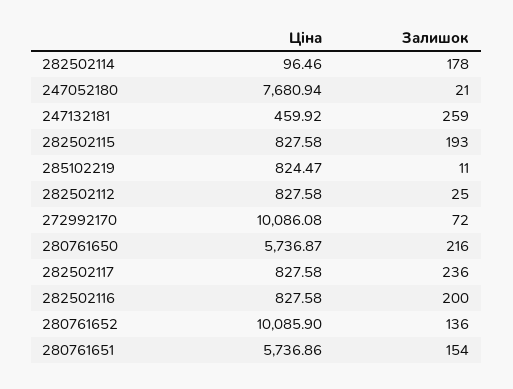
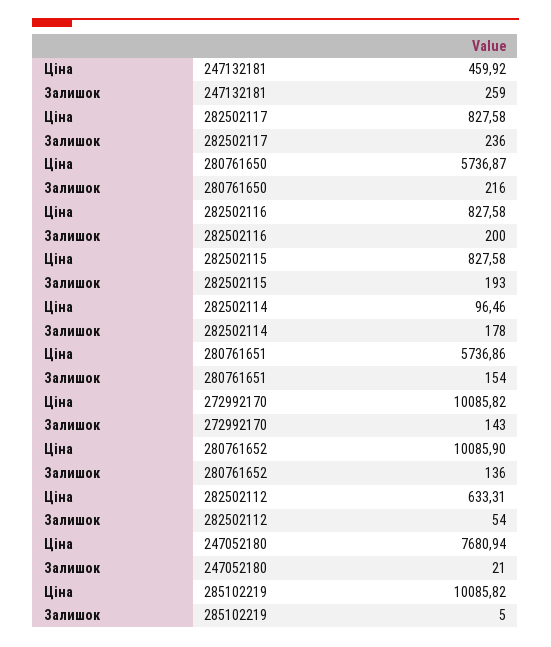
Ціна, 285102219: 824.47 -> 10085.82
Залишок, 285102219: 11 -> 5
Ціна, 282502112: 827.58 -> 633.31
Залишок, 282502112: 25 -> 54
Ціна, 272992170: 10086.08 -> 10085.82
Залишок, 272992170: 72 -> 143

